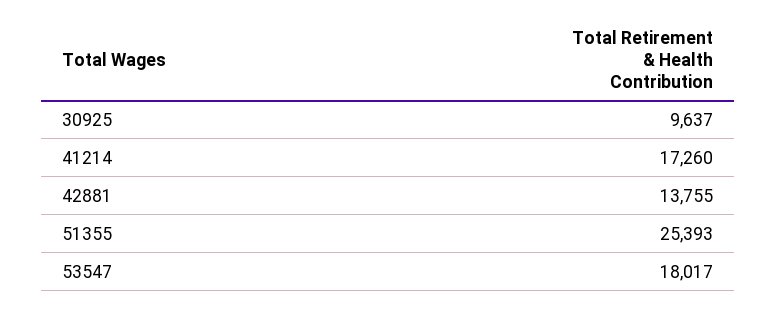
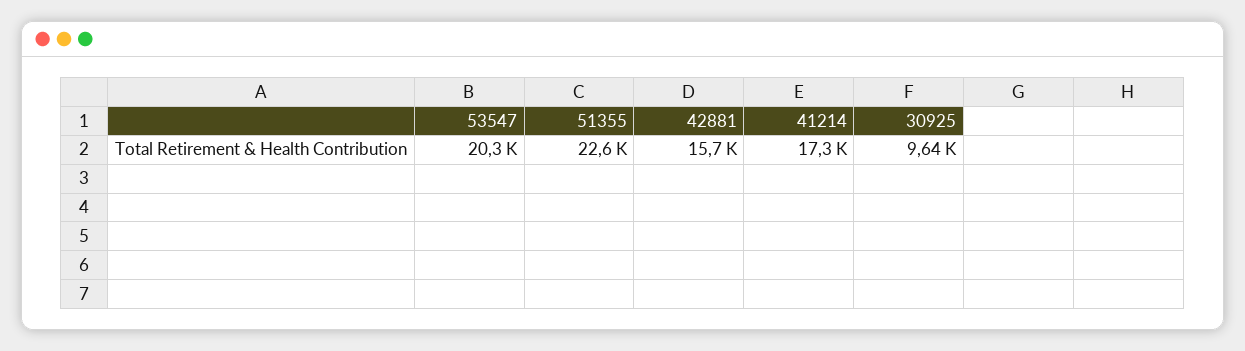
42881: 13755 -> 15700
51355: 25393 -> 22600
53547: 18017 -> 20300

